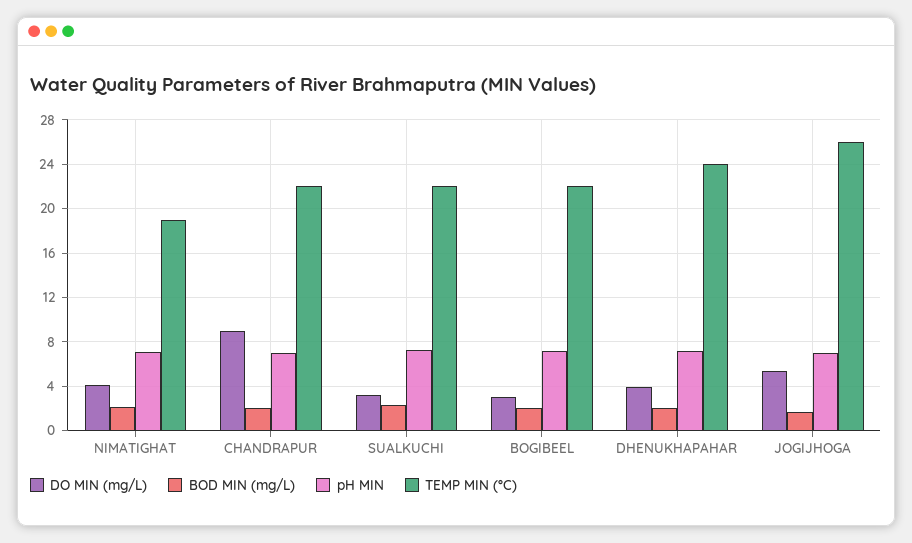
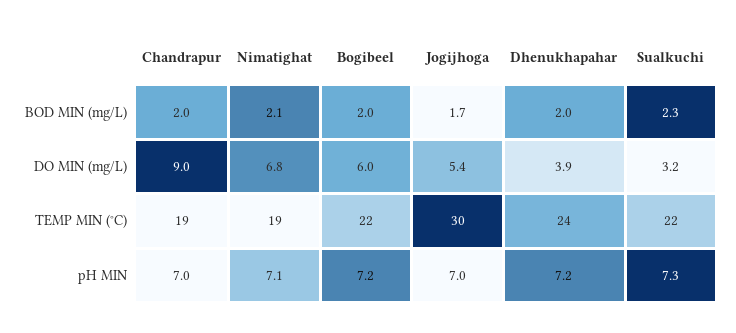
DO MIN (mg/L), NIMATIGHAT: 4 -> 6.8
TEMP MIN (°C), CHANDRAPUR: 22 -> 19
DO MIN (mg/L), BOGIBEEL: 3 -> 6
TEMP MIN (°C), JOGIJHOGA: 26 -> 30

